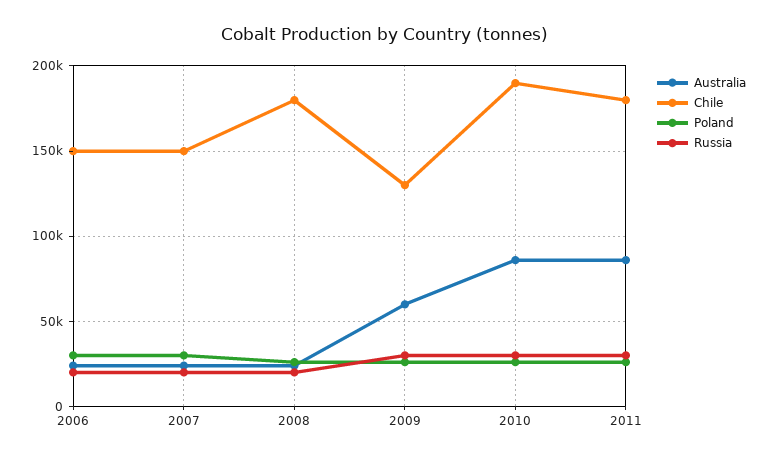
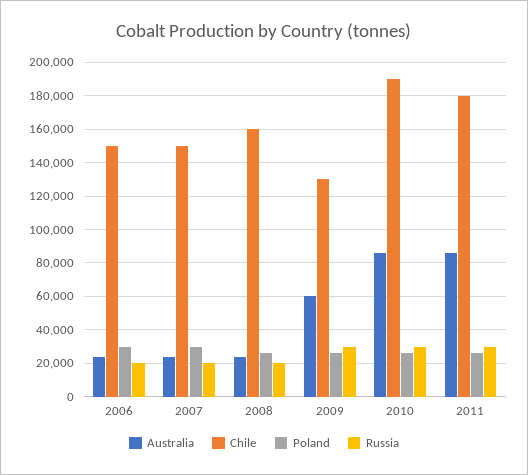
Chile, 2008: 180000 -> 160000

